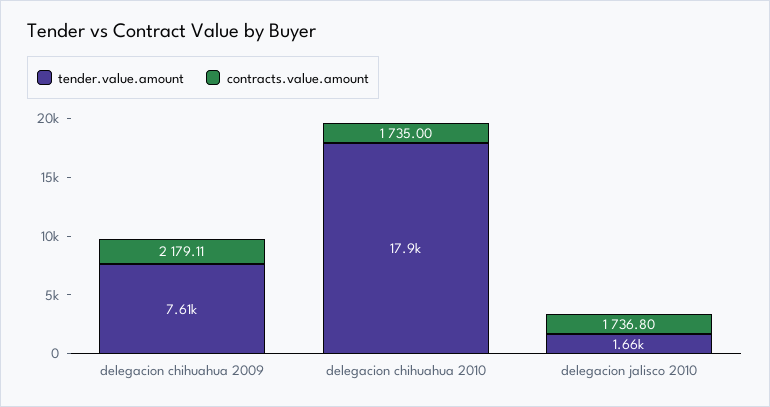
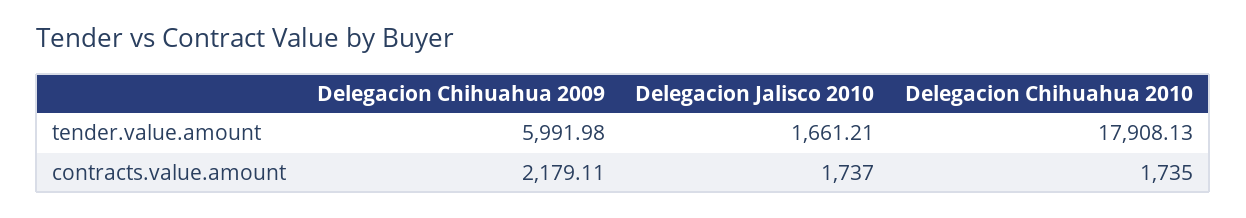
tender.value.amount, delegacion chihuahua 2009: 7610 -> 5991.98
contracts.value.amount, delegacion jalisco 2010: 1736.8 -> 1737

